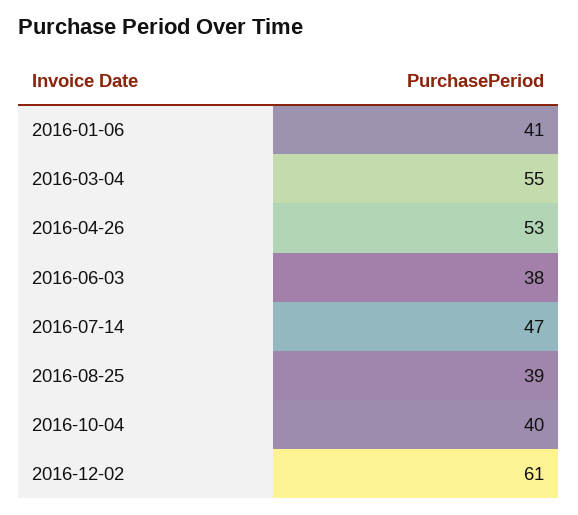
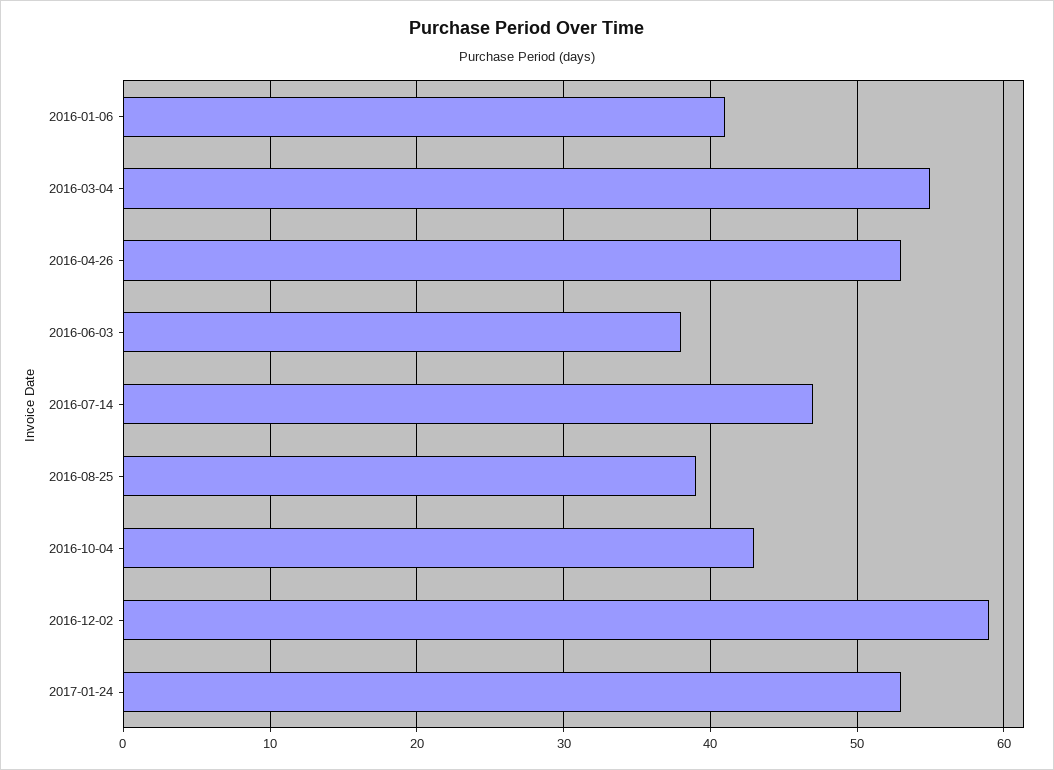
2016-10-04: 40 -> 43
2016-12-02: 61 -> 59
2017-01-24: none -> 53

